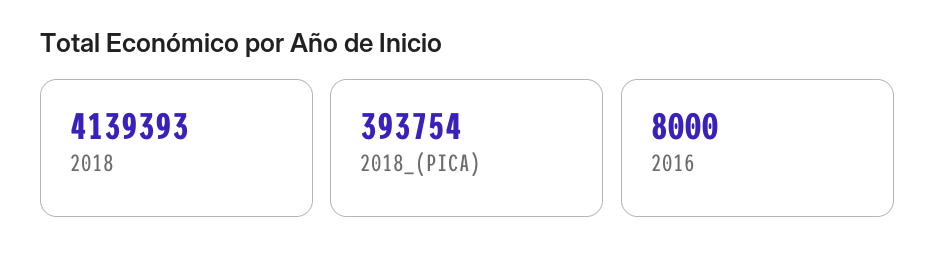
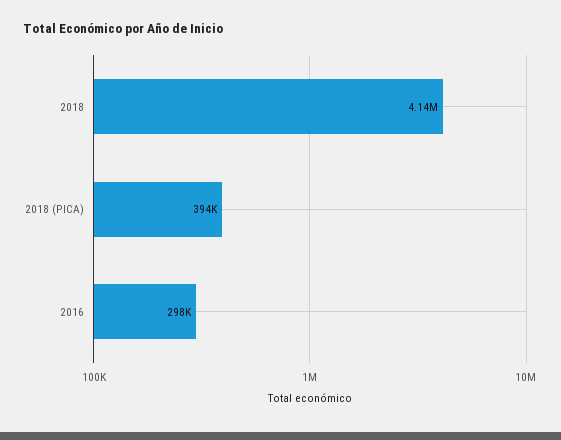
2016: 8000 -> 298000

